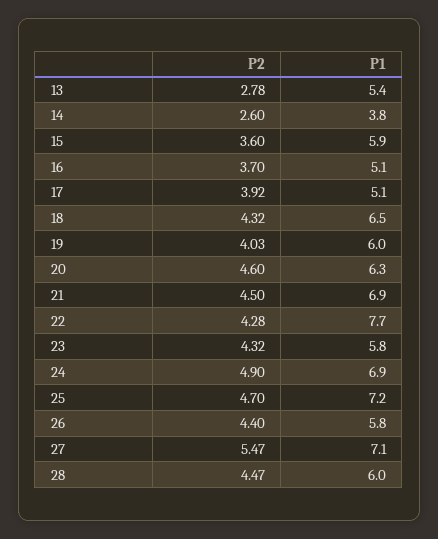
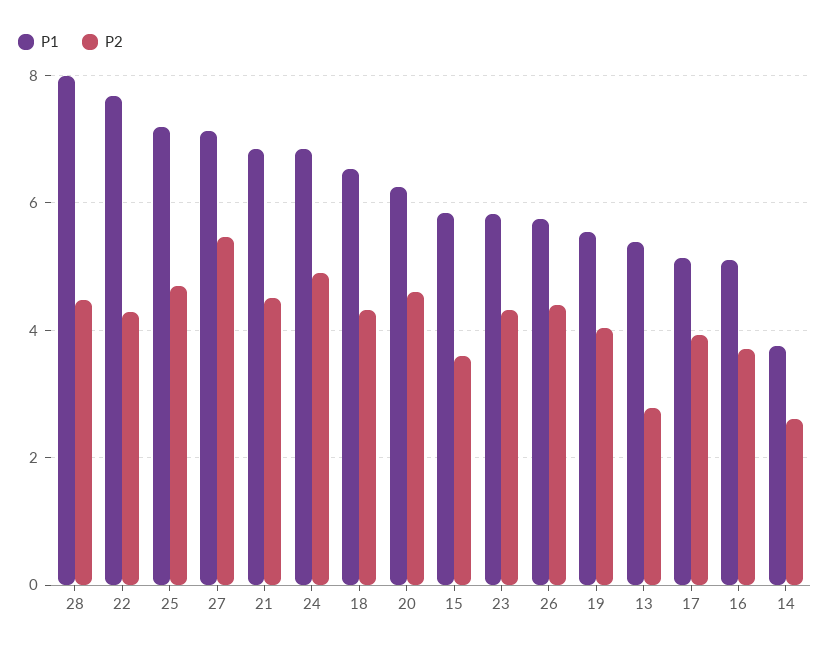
P1, 19: 6 -> 5.6
P1, 28: 6 -> 8

